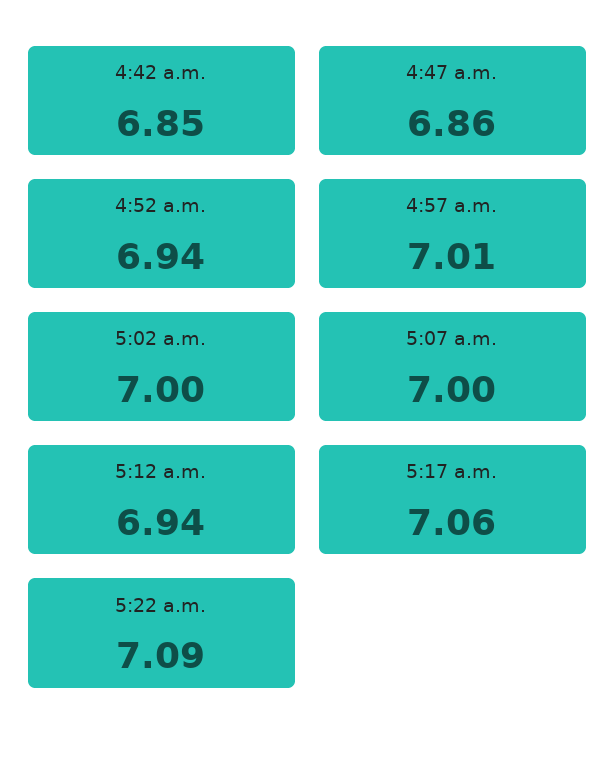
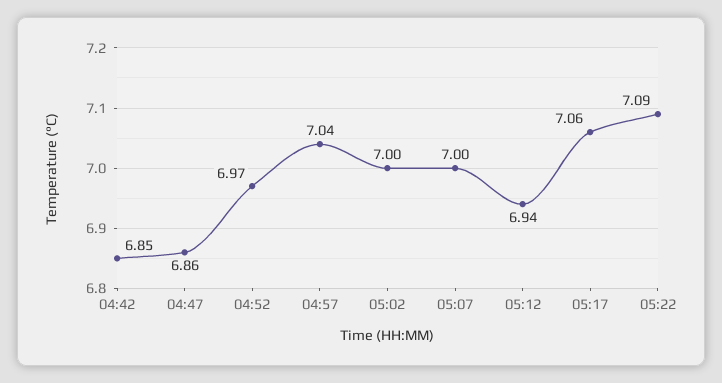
4:52 a.m.: 6.94 -> 6.97
4:57 a.m.: 7.01 -> 7.04

